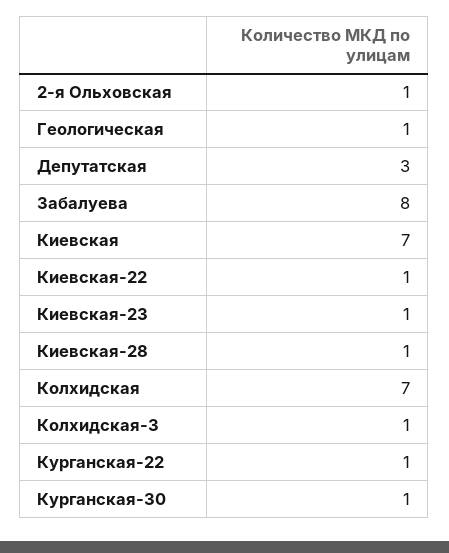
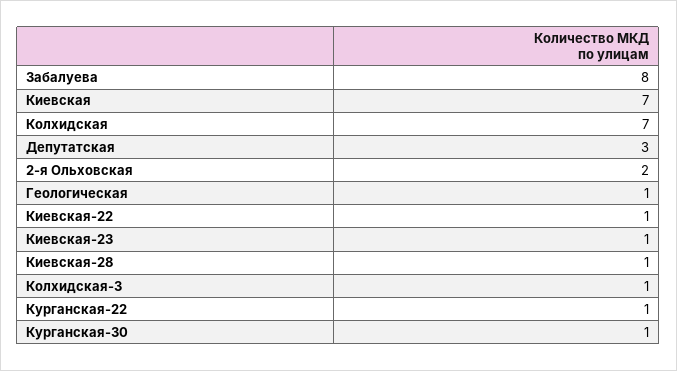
2-я Ольховская: 1 -> 2

